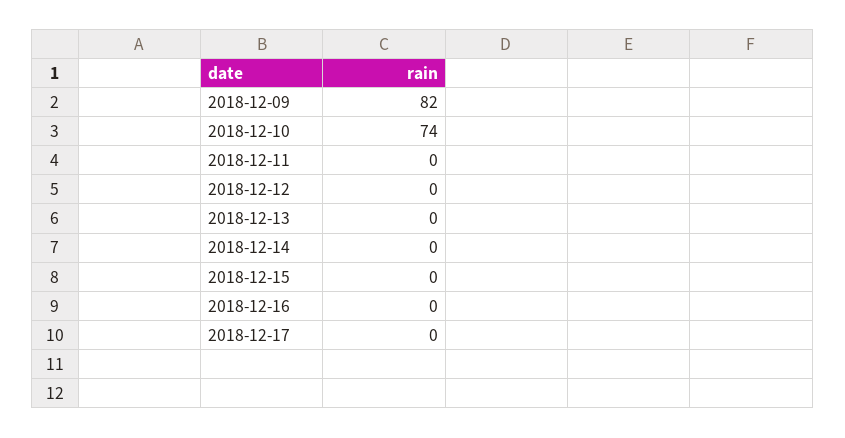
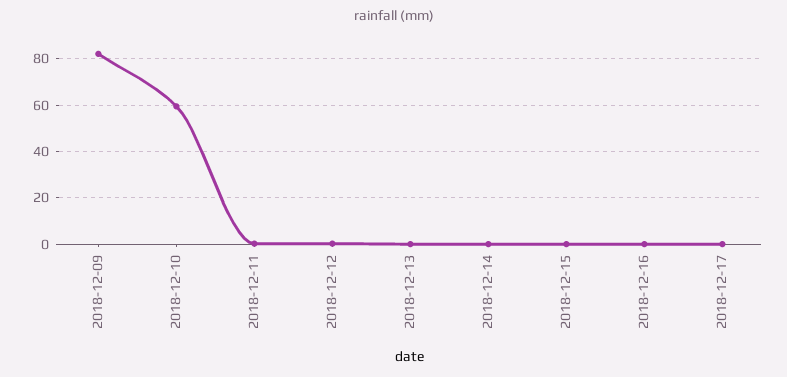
2018-12-10: 74 -> 60

